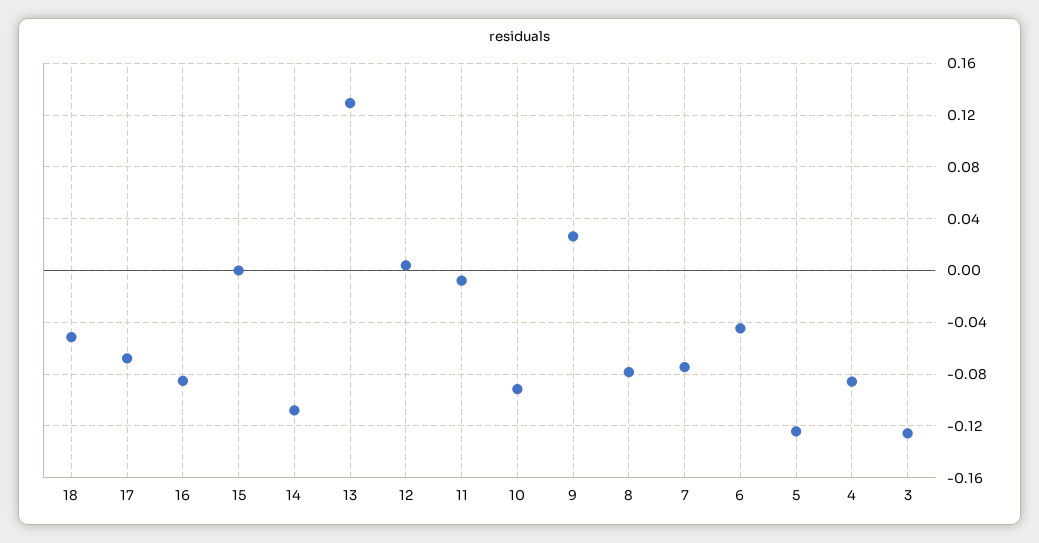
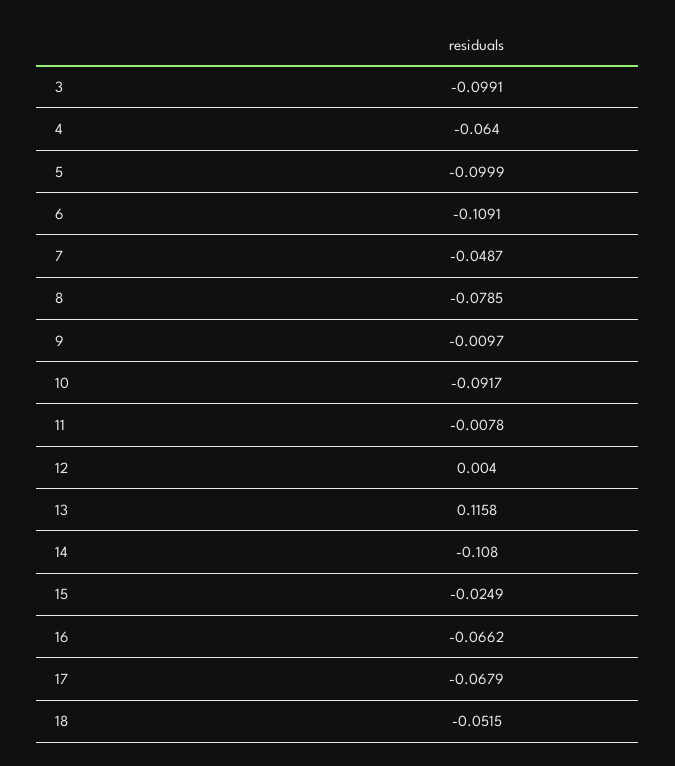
16: -0.085 -> -0.0662
15: 0 -> -0.0249
13: 0.13 -> 0.1158
9: 0.025 -> -0.0097
7: -0.075 -> -0.0487
6: -0.045 -> -0.1091
5: -0.125 -> -0.0999
4: -0.085 -> -0.064
3: -0.125 -> -0.0991

